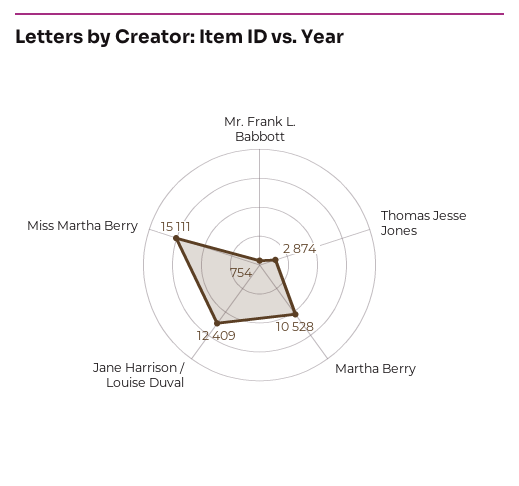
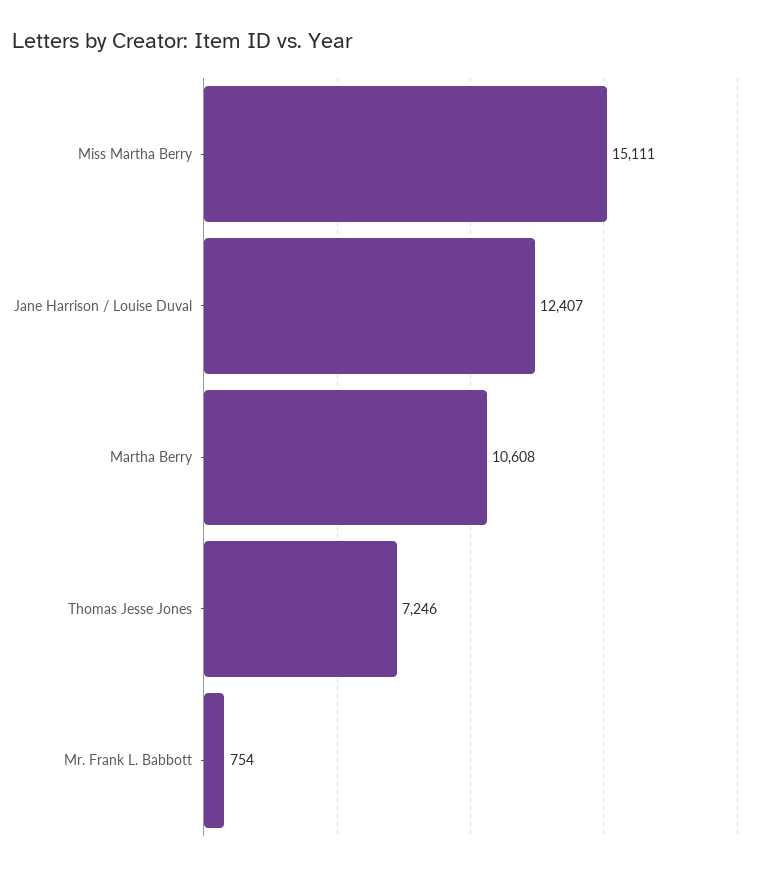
Thomas Jesse Jones: 2874 -> 7246
Martha Berry: 10528 -> 10608
Jane Harrison / Louise Duval: 12409 -> 12407

